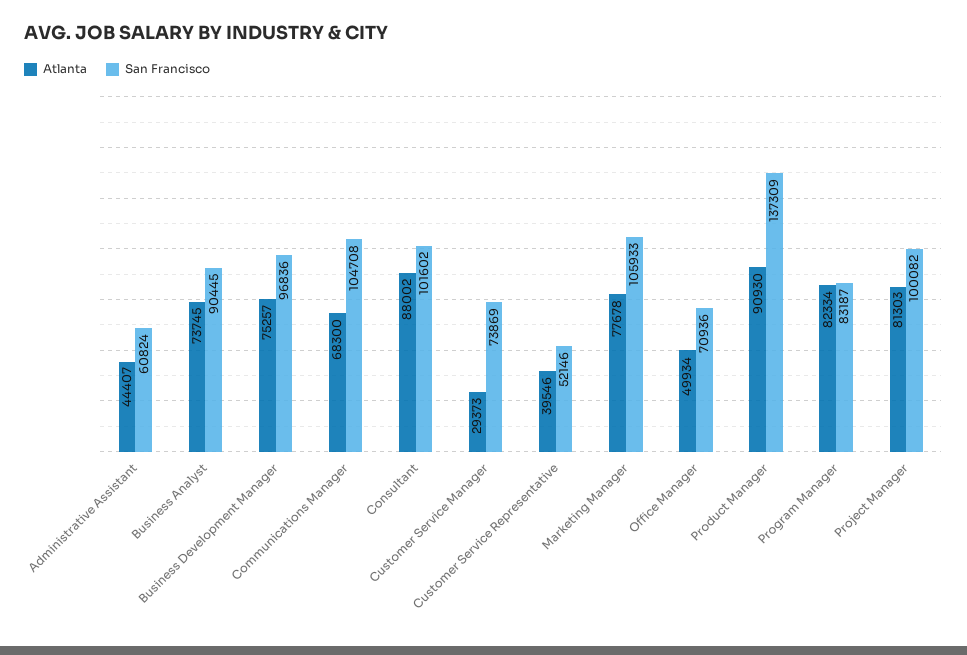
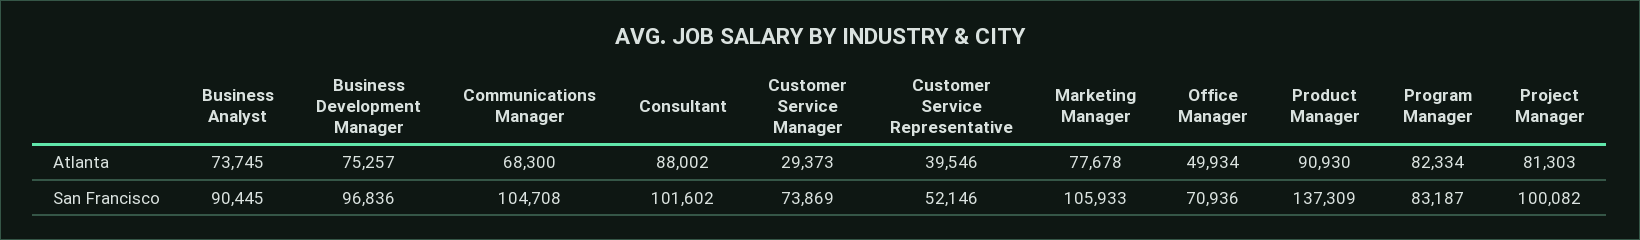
Atlanta, Administrative Assistant: 44407 -> none
San Francisco, Administrative Assistant: 60824 -> none

